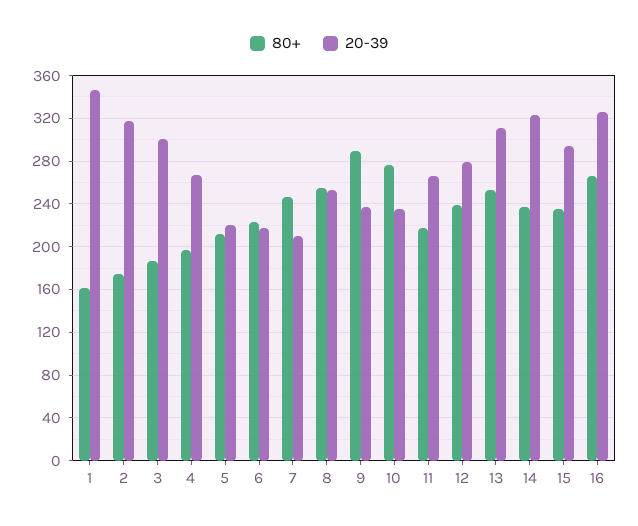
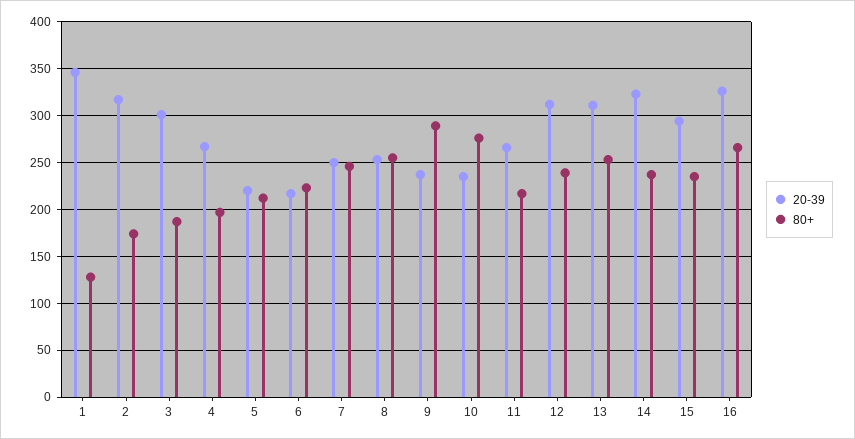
80+, 1: 160 -> 130
20-39, 7: 210 -> 250
20-39, 12: 280 -> 310

